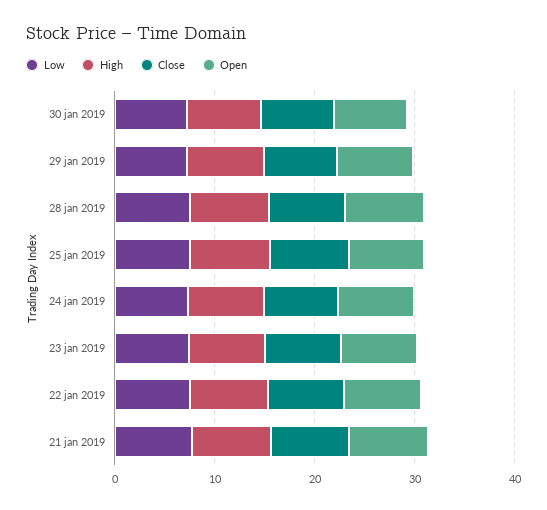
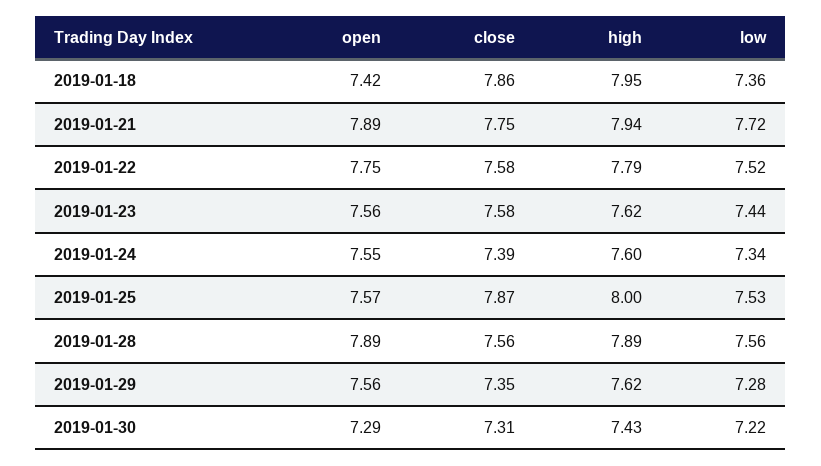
Open, 2019-01-18: none -> 7.42
Close, 2019-01-18: none -> 7.86
High, 2019-01-18: none -> 7.95
Low, 2019-01-18: none -> 7.36

